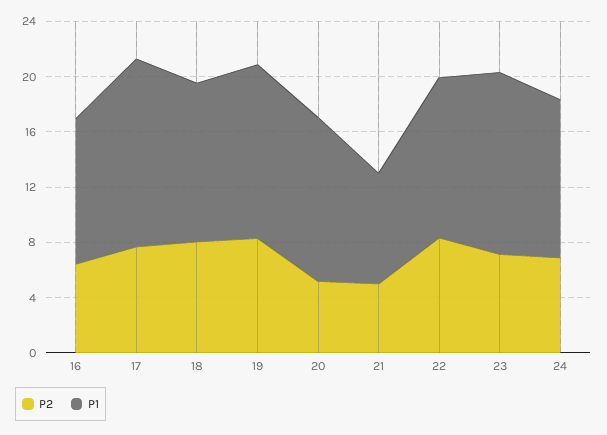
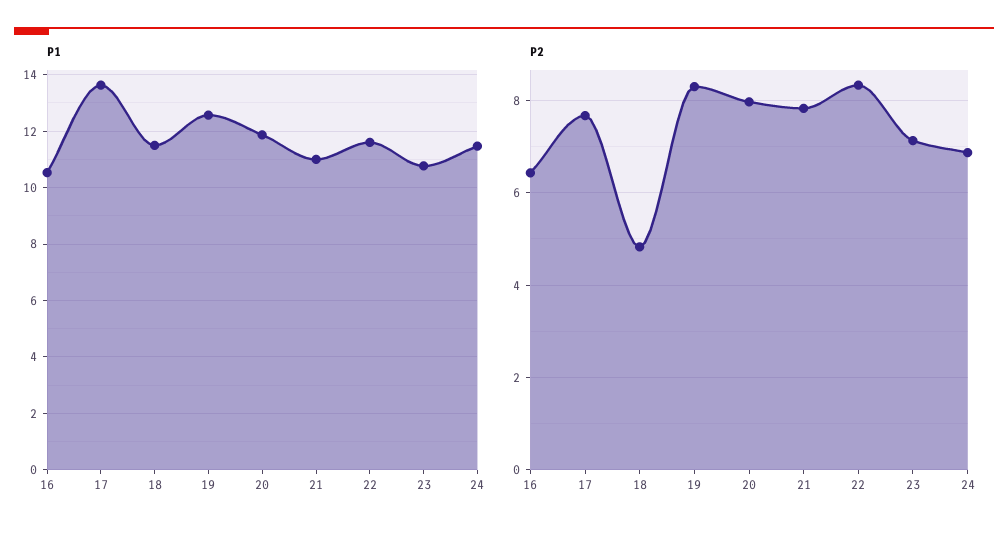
P2, 18: 8 -> 4.8
P2, 20: 5 -> 8
P2, 21: 5 -> 7.8
P1, 21: 8 -> 11
P1, 23: 13 -> 10.75

